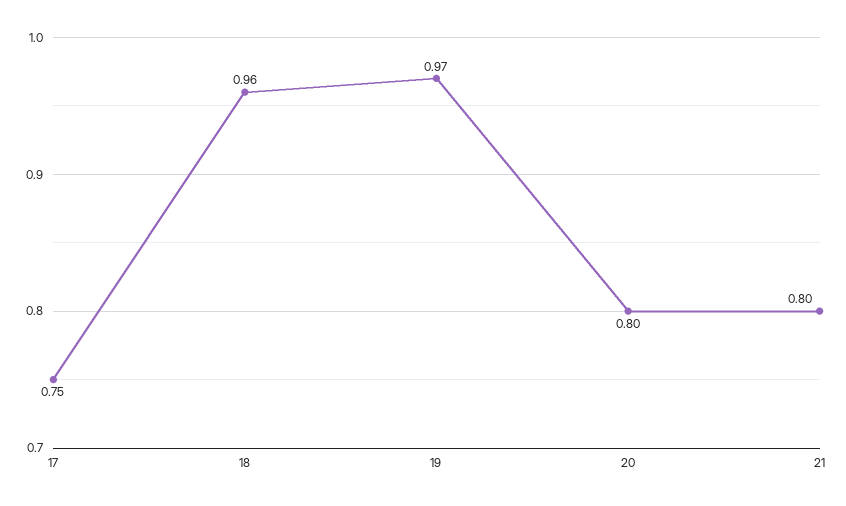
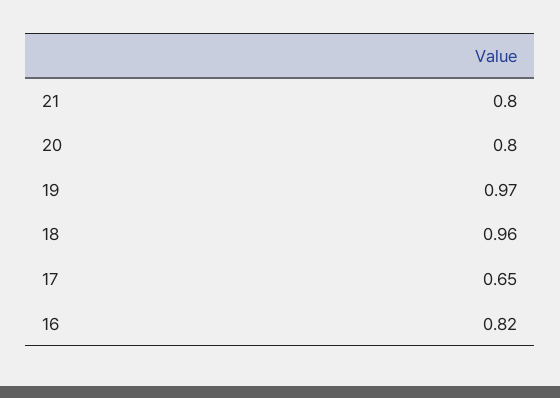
17: 0.75 -> 0.65
16: none -> 0.82

